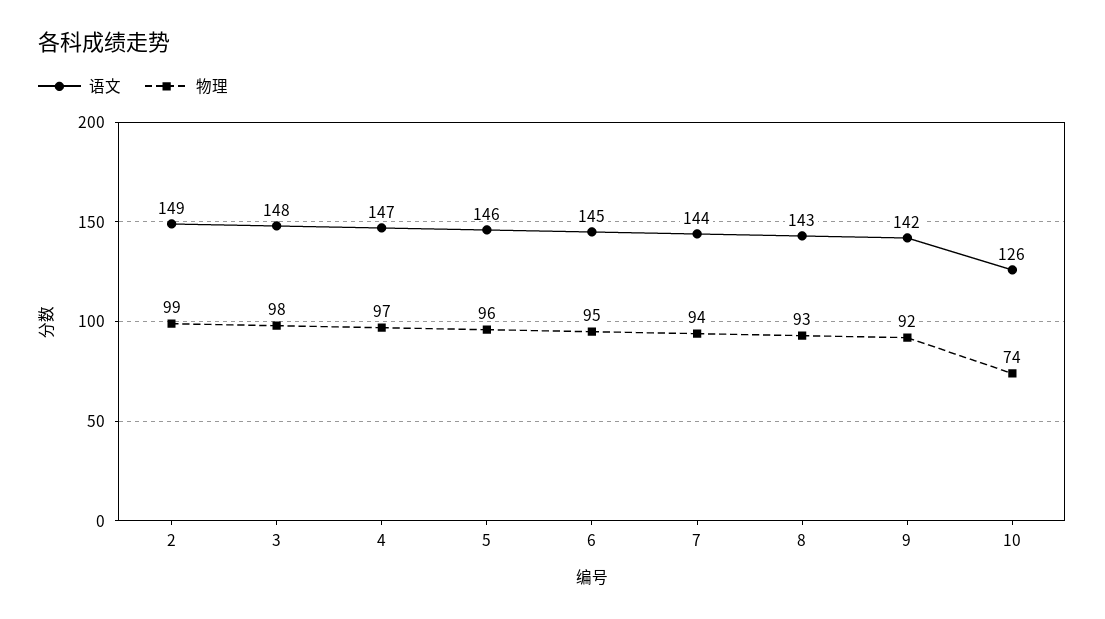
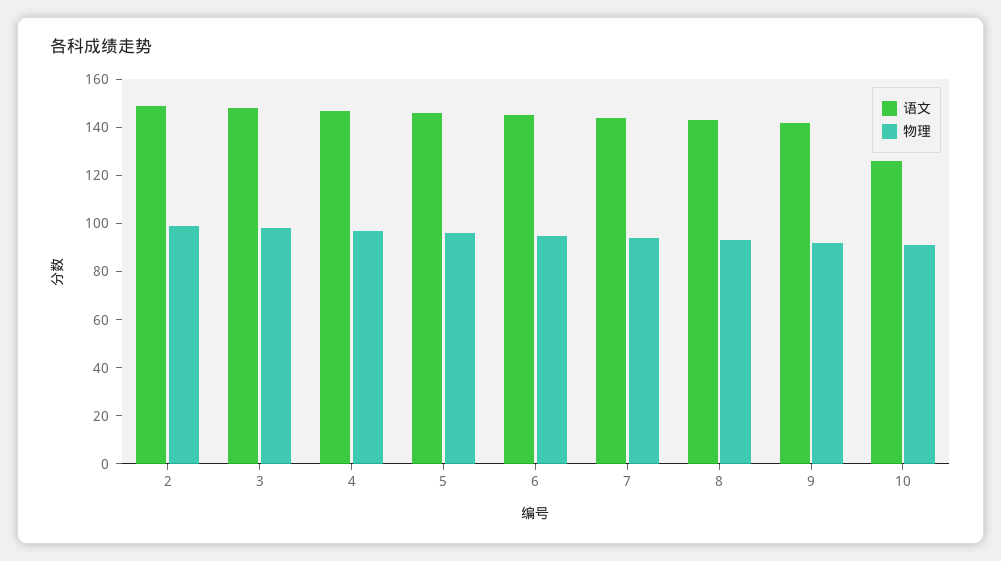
物理, 10: 74 -> 90

